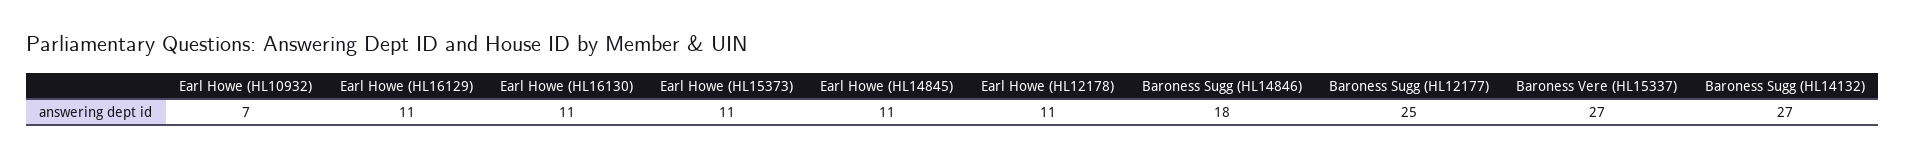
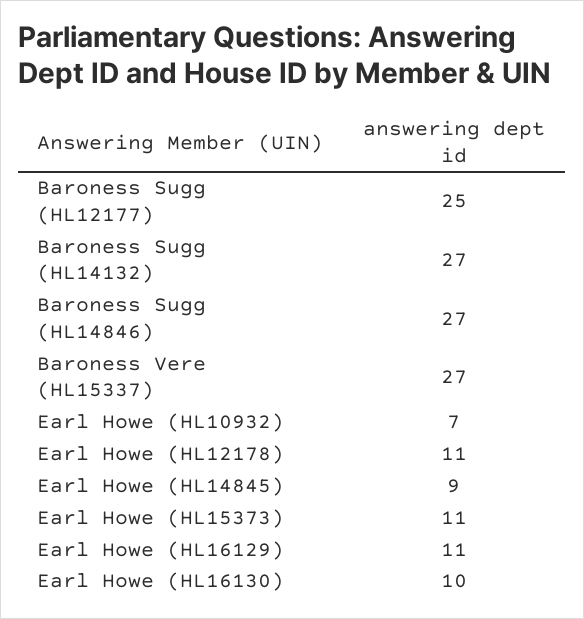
Earl Howe (HL16130): 11 -> 10
Earl Howe (HL14845): 11 -> 9
Baroness Sugg (HL14846): 18 -> 27

